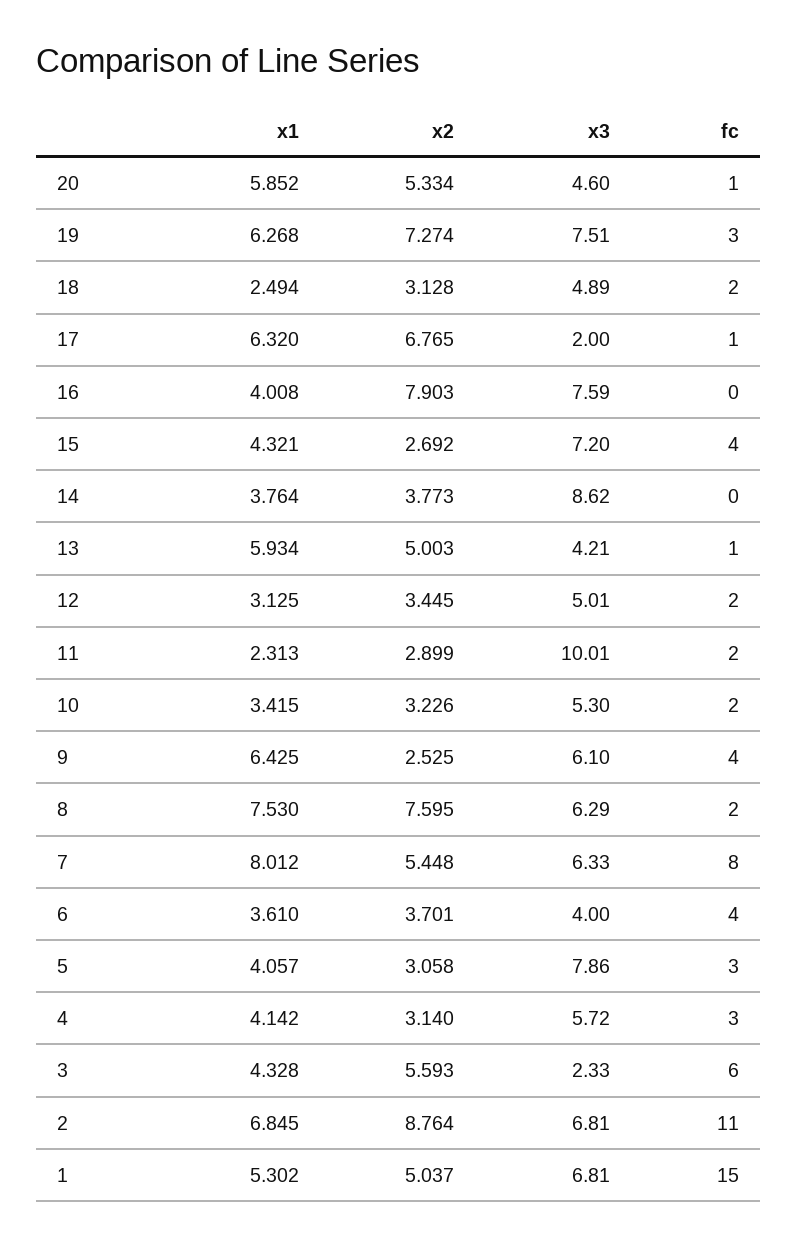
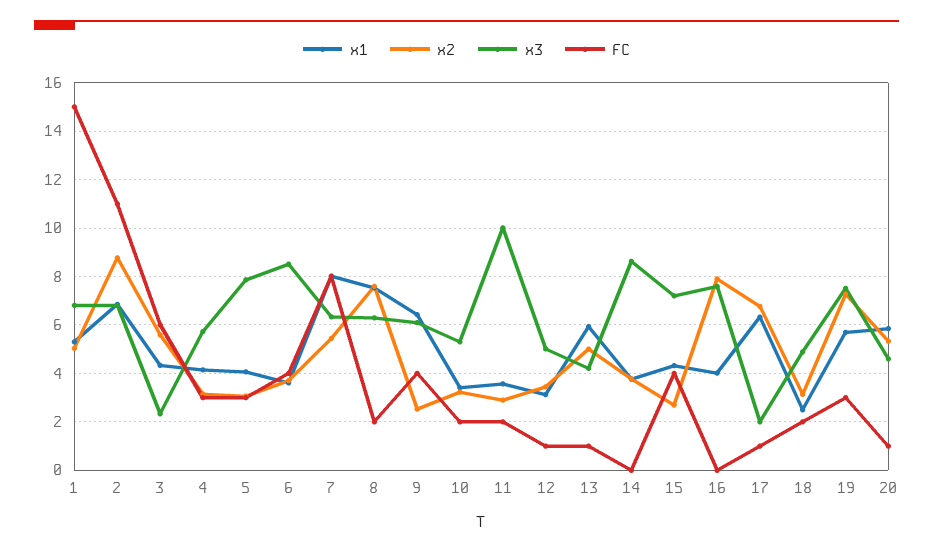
x1, 19: 6.268 -> 5.75
fc, 12: 2 -> 1
x1, 11: 2.313 -> 3.5
x3, 6: 4 -> 8.5

